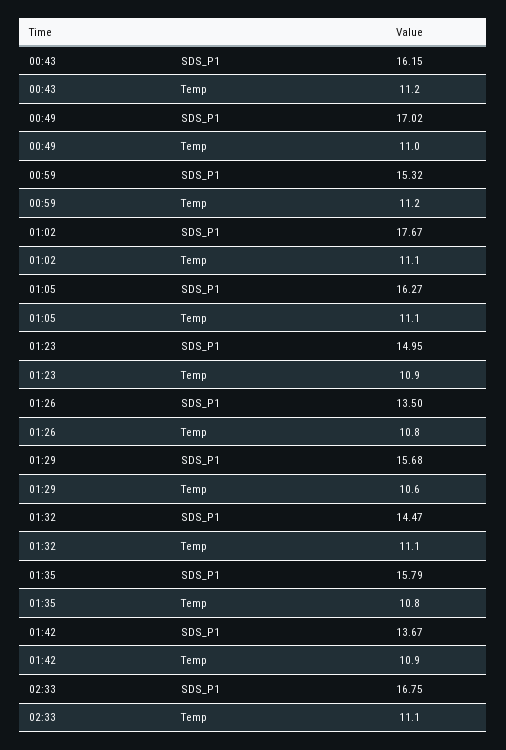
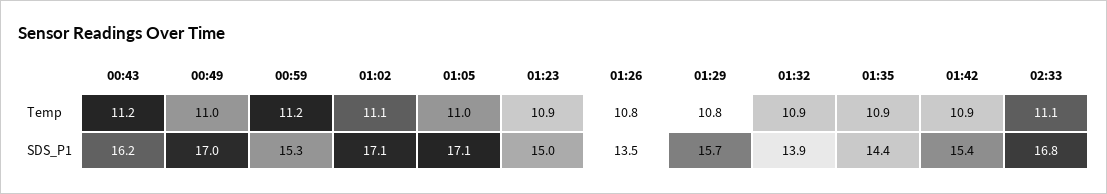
01:02, SDS_P1: 17.67 -> 17.1
01:05, SDS_P1: 16.27 -> 17.1
01:05, Temp: 11.1 -> 11
01:29, Temp: 10.6 -> 10.8
01:32, SDS_P1: 14.47 -> 13.9
01:32, Temp: 11.1 -> 10.9
01:35, SDS_P1: 15.79 -> 14.4
01:35, Temp: 10.8 -> 10.9
01:42, SDS_P1: 13.67 -> 15.4

